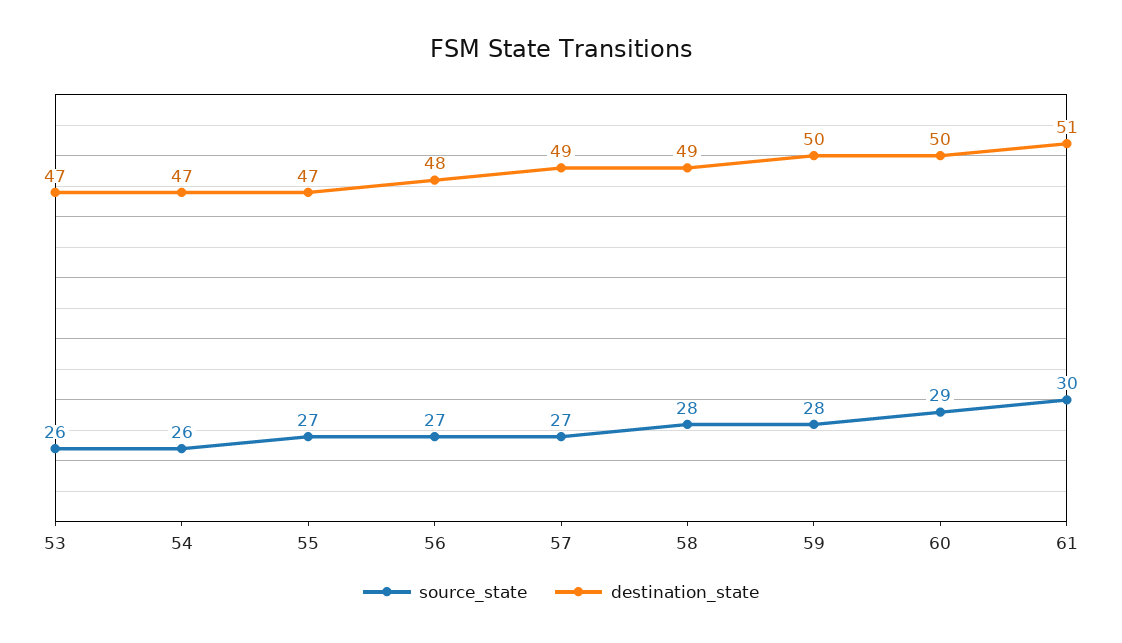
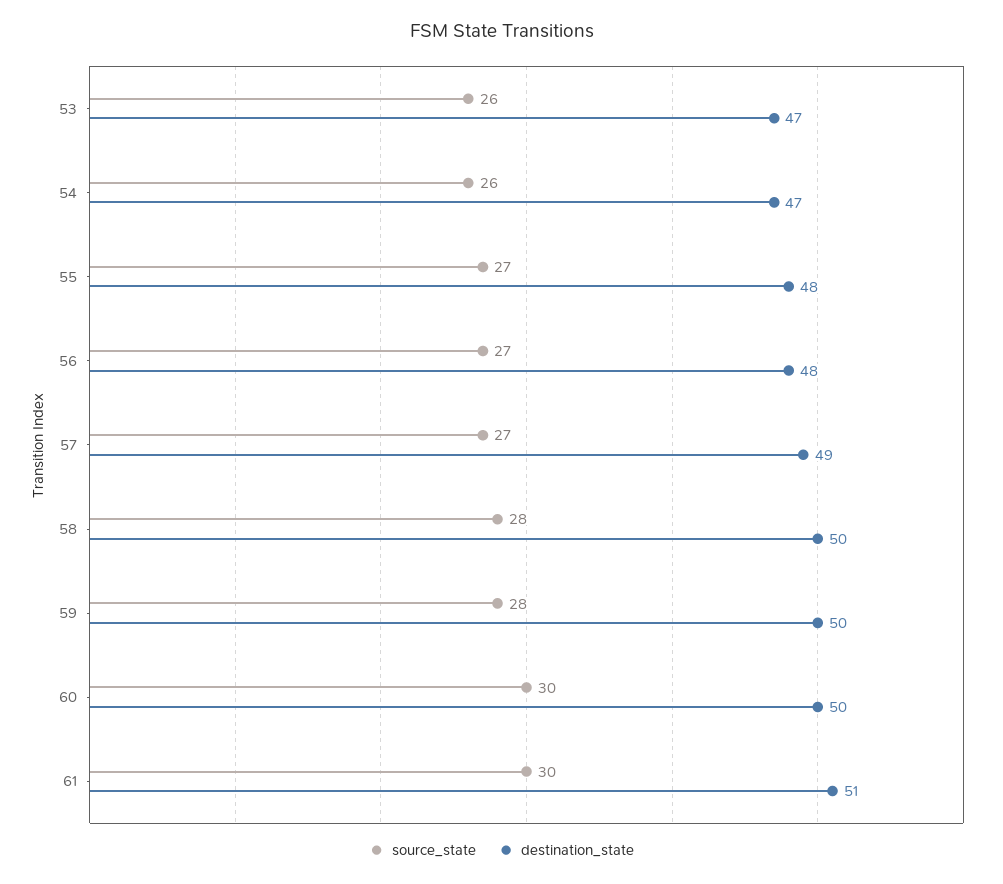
destination_state, 55: 47 -> 48
destination_state, 58: 49 -> 50
source_state, 60: 29 -> 30

